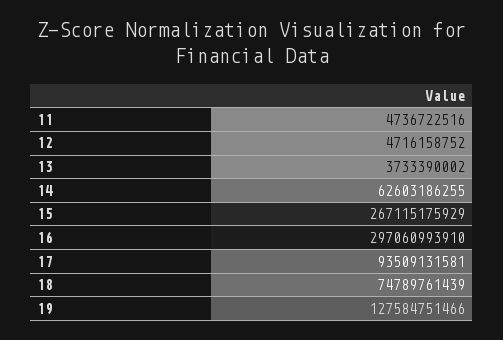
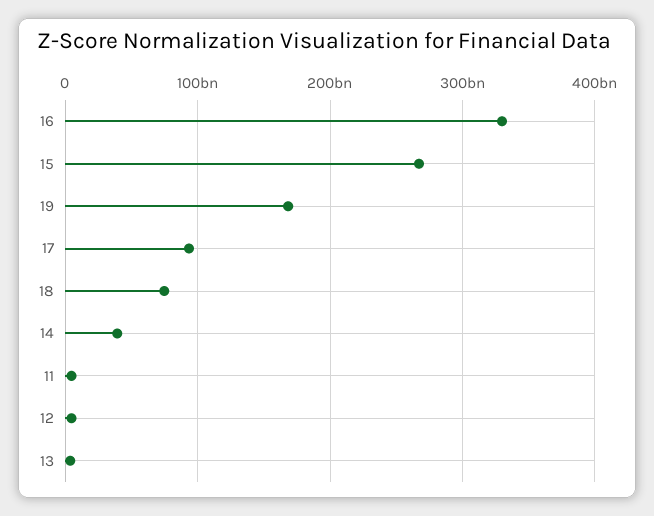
14: 62603186255 -> 40000000000
16: 297060993910 -> 330000000000
19: 127584751466 -> 170000000000

